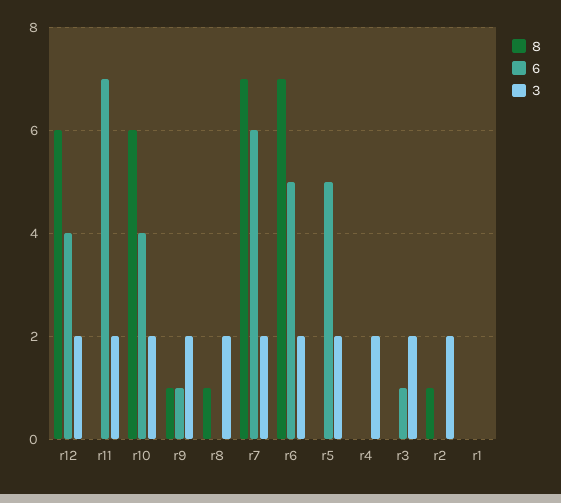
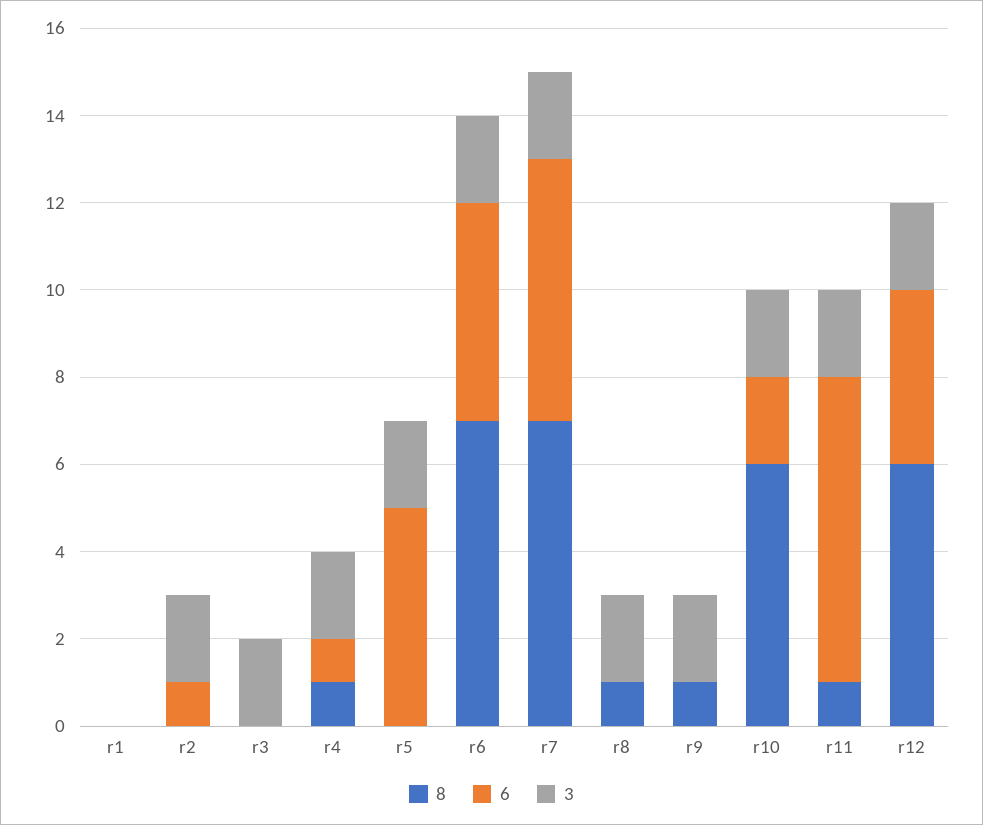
8, r11: 0 -> 1
6, r10: 4 -> 2
6, r9: 1 -> 0
8, r4: 0 -> 1
6, r4: 0 -> 1
6, r3: 1 -> 0
8, r2: 1 -> 0
6, r2: 0 -> 1

